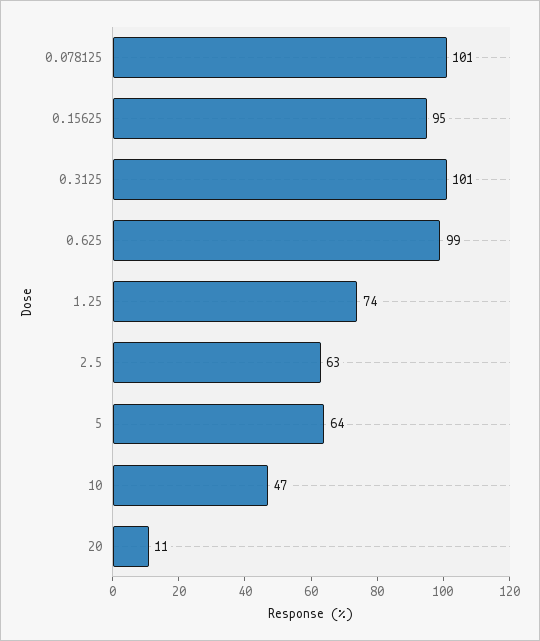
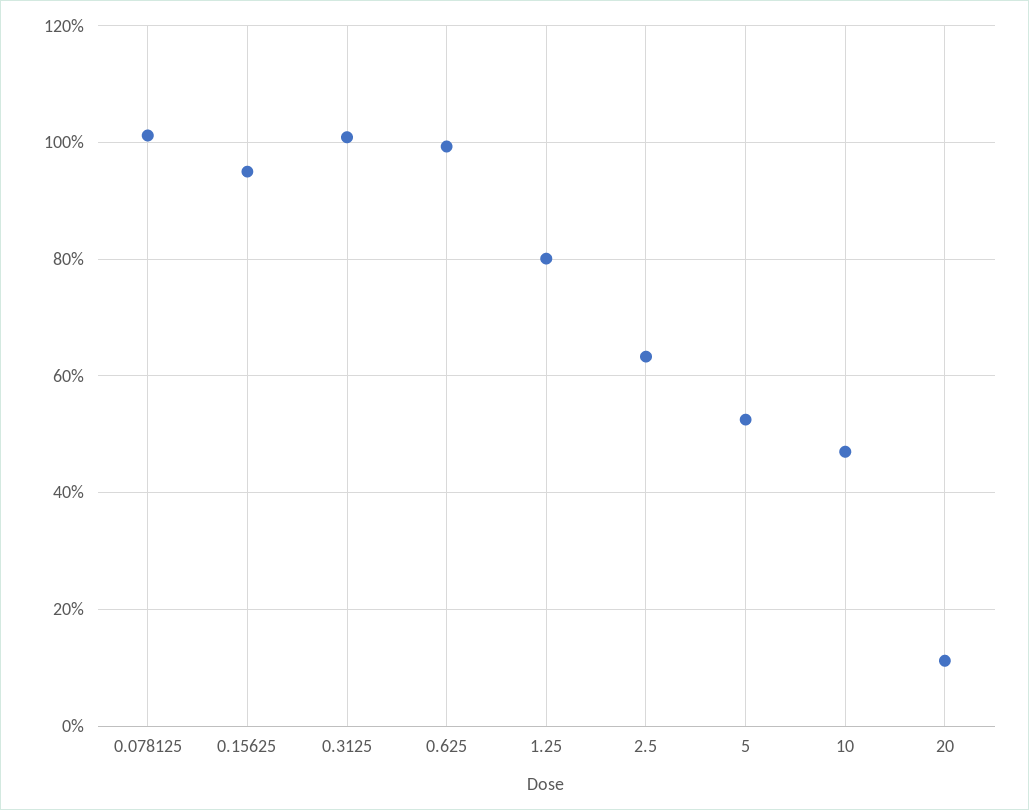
1.25: 74 -> 80
5: 64 -> 52

